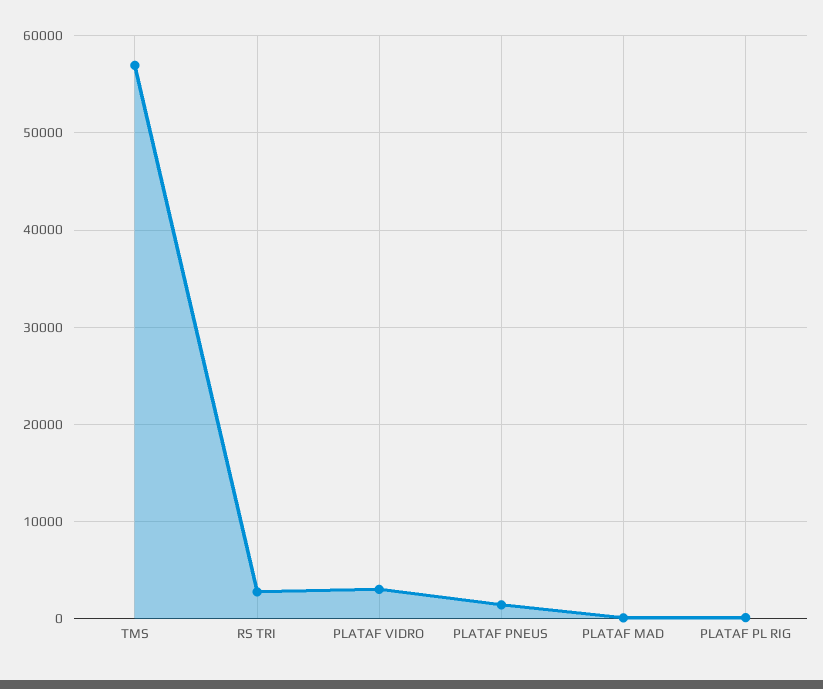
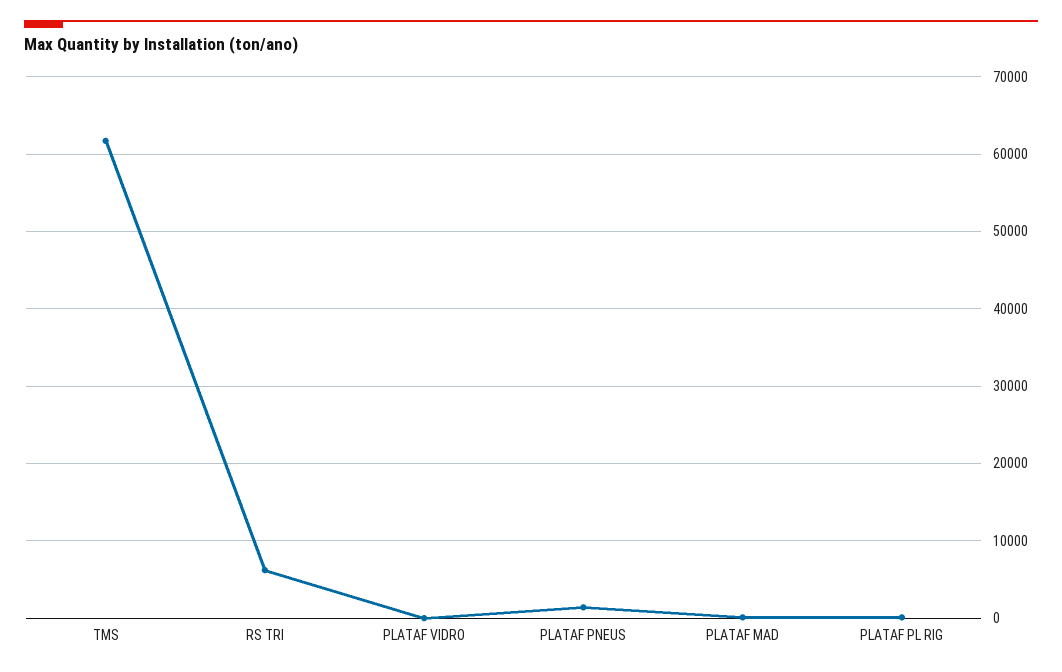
TMS: 57000 -> 62000
RS TRI: 3000 -> 6000
PLATAF VIDRO: 3000 -> 0

